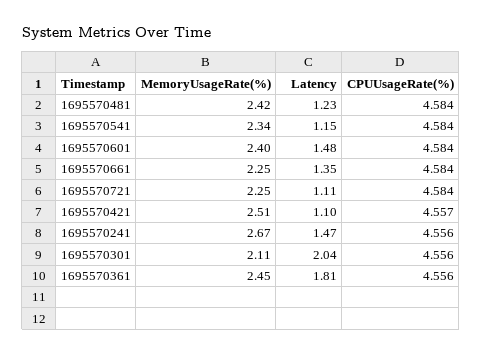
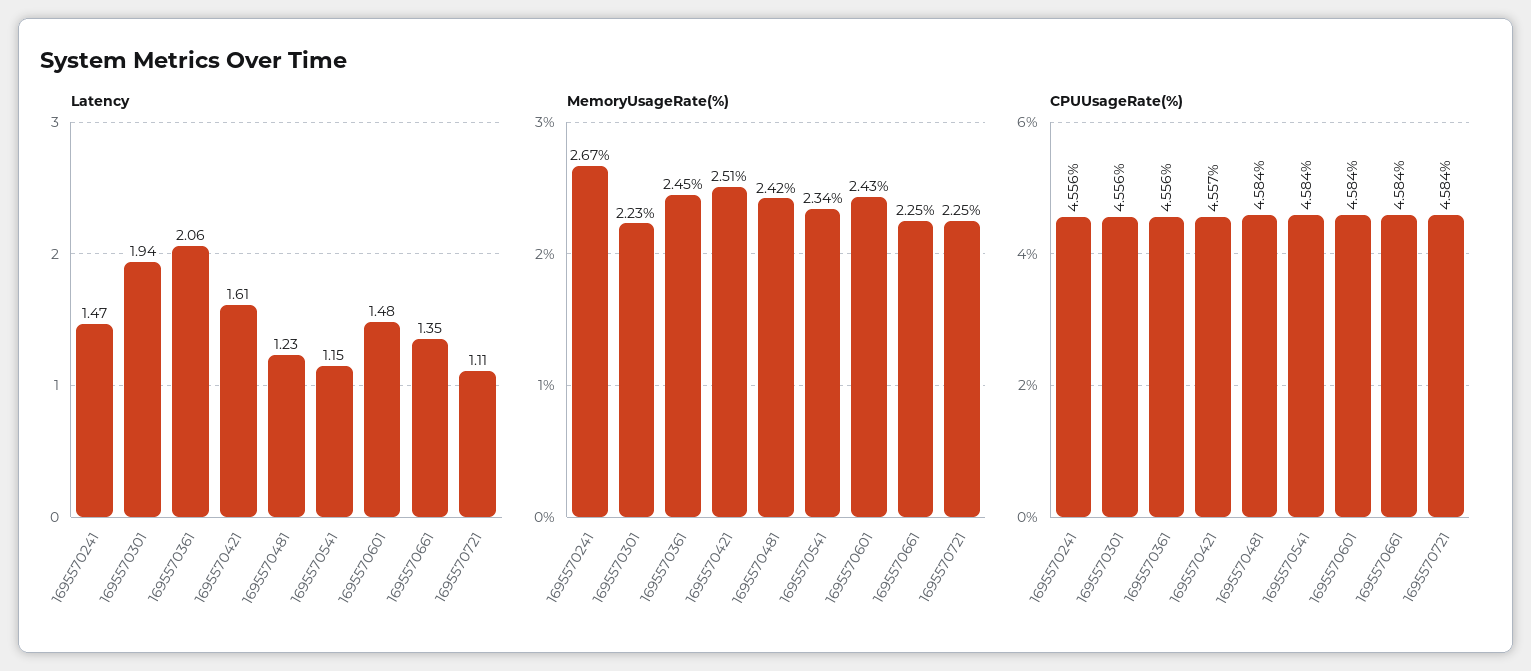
MemoryUsageRate(%), 1695570601: 2.4 -> 2.43
Latency, 1695570421: 1.1 -> 1.61
MemoryUsageRate(%), 1695570301: 2.11 -> 2.23
Latency, 1695570301: 2.04 -> 1.94
Latency, 1695570361: 1.81 -> 2.06

